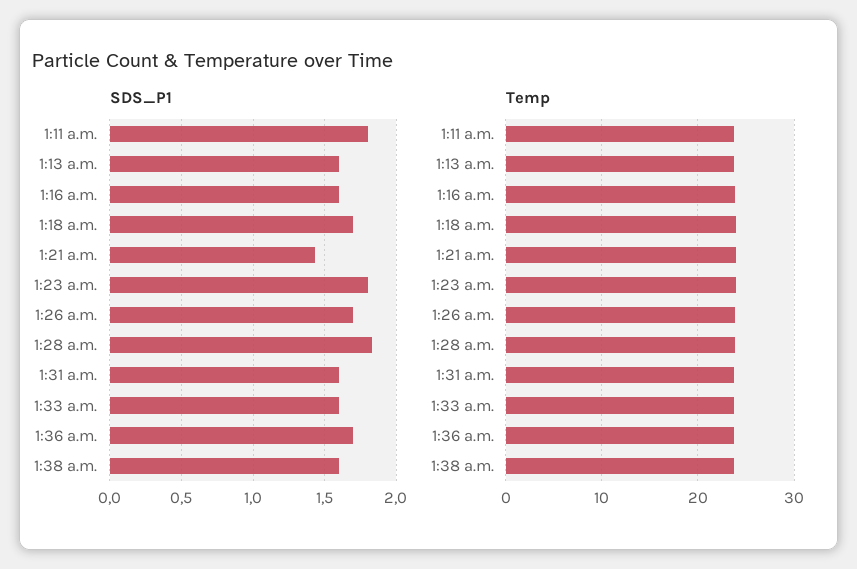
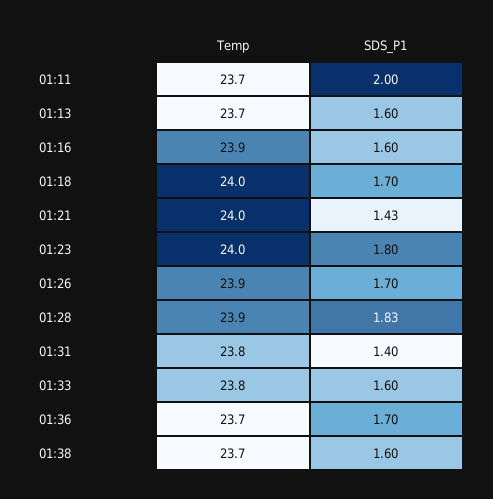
SDS_P1, 1:11 a.m.: 1.8 -> 2
SDS_P1, 1:31 a.m.: 1.6 -> 1.4

